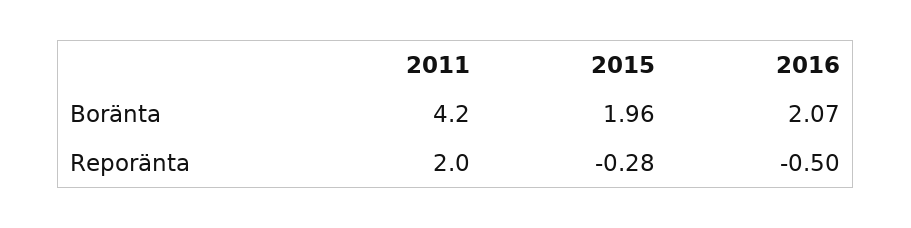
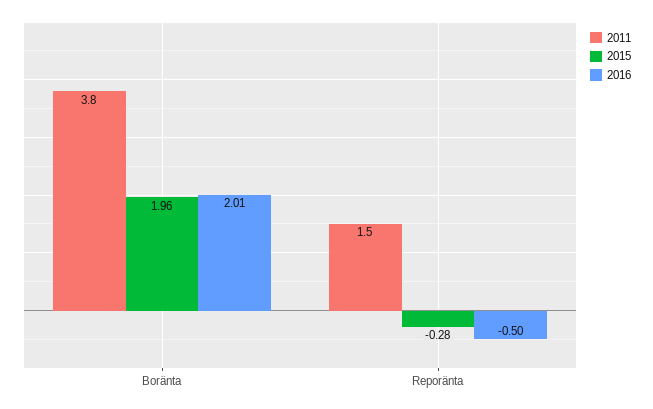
2011, Boränta: 4.2 -> 3.8
2016, Boränta: 2.07 -> 2.01
2011, Reporänta: 2 -> 1.5

